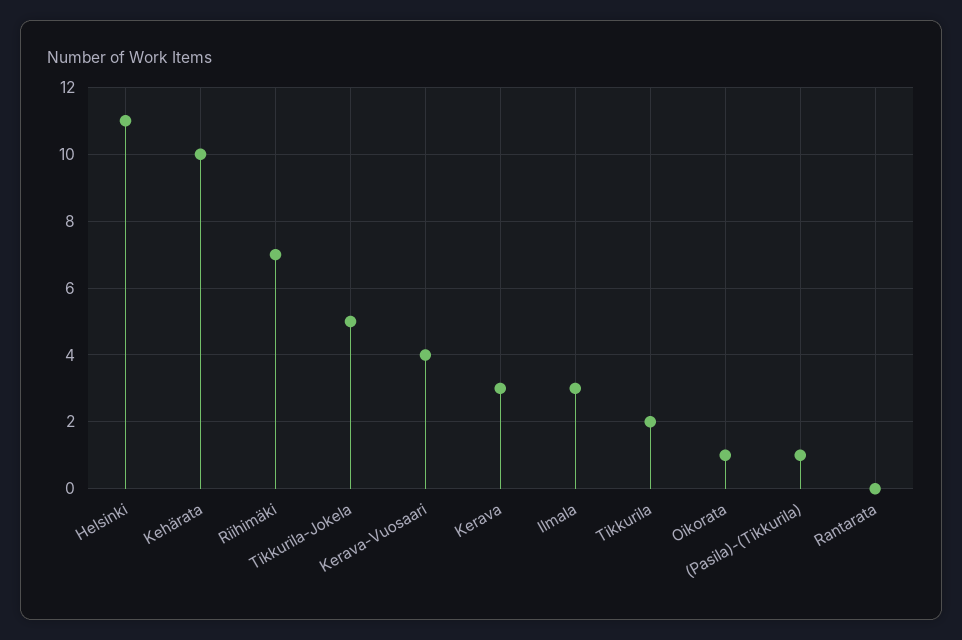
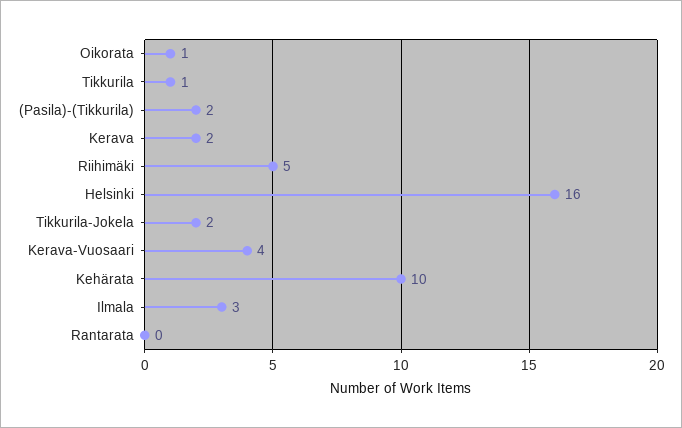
Helsinki: 11 -> 16
Riihimäki: 7 -> 5
Tikkurila-Jokela: 5 -> 2
Kerava: 3 -> 2
Tikkurila: 2 -> 1
(Pasila)-(Tikkurila): 1 -> 2

